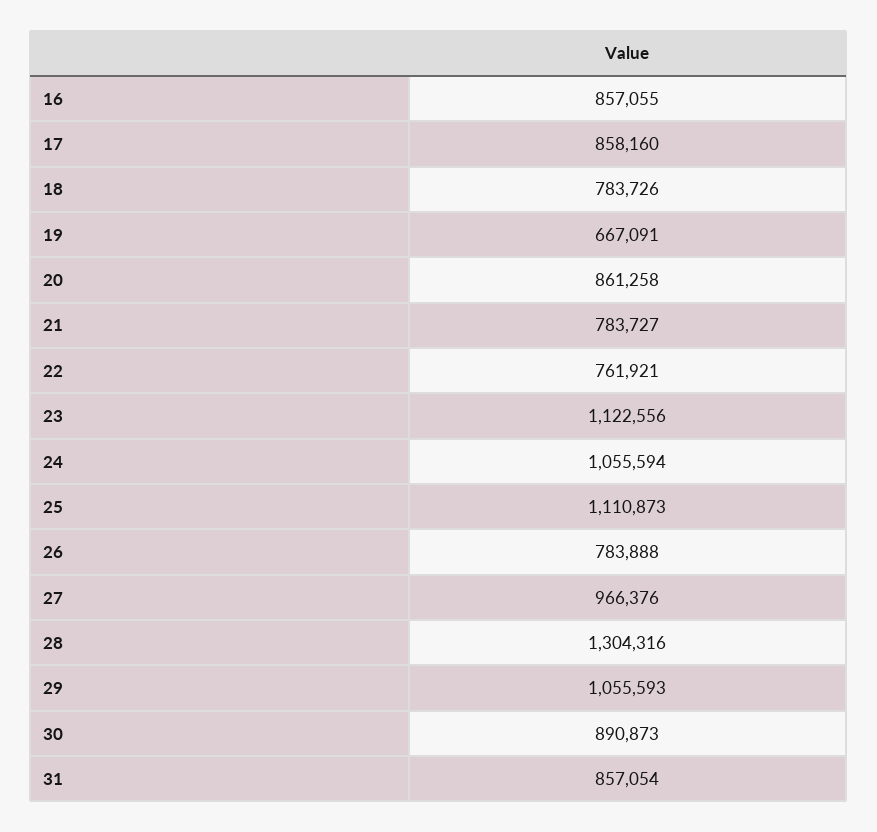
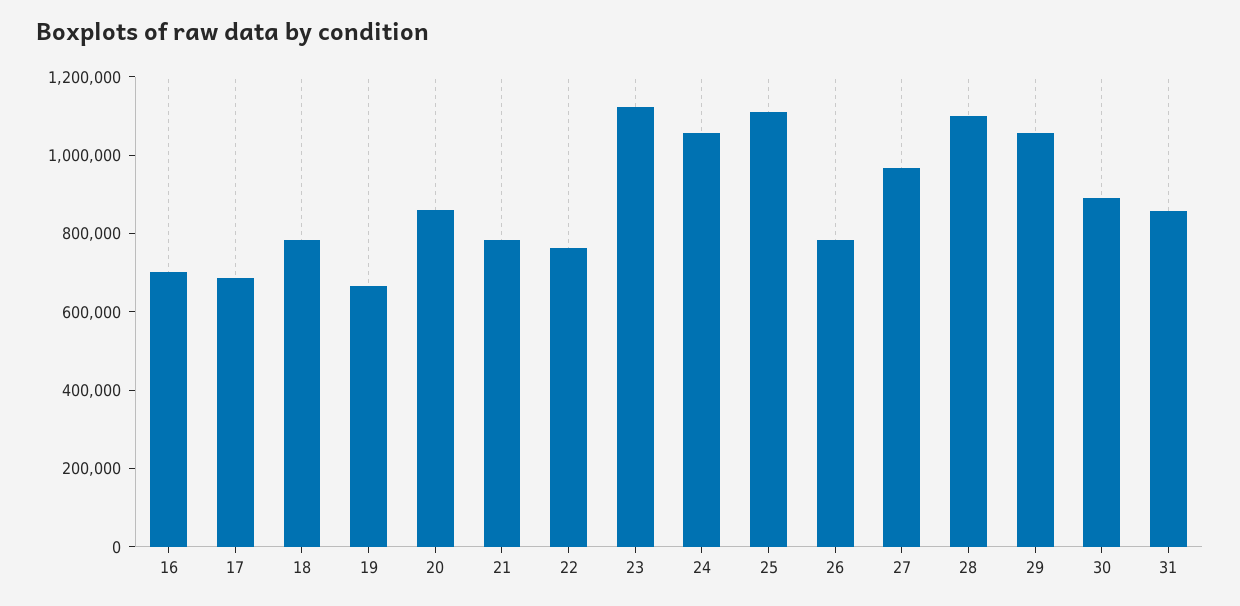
16: 857055 -> 700000
17: 858160 -> 700000
28: 1304316 -> 1100000

